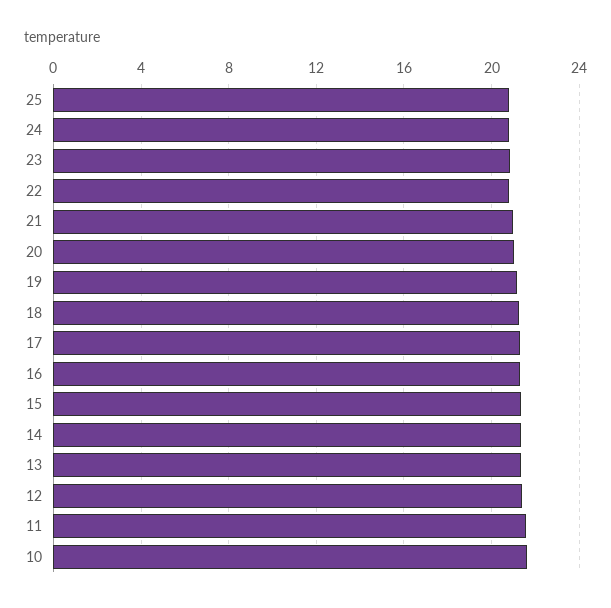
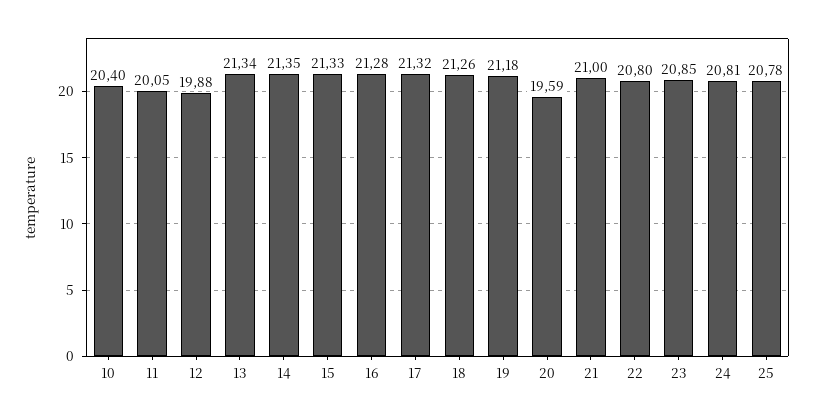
20: 21 -> 19.59
12: 21.5 -> 19.88
11: 21.5 -> 20.05
10: 21.5 -> 20.4

